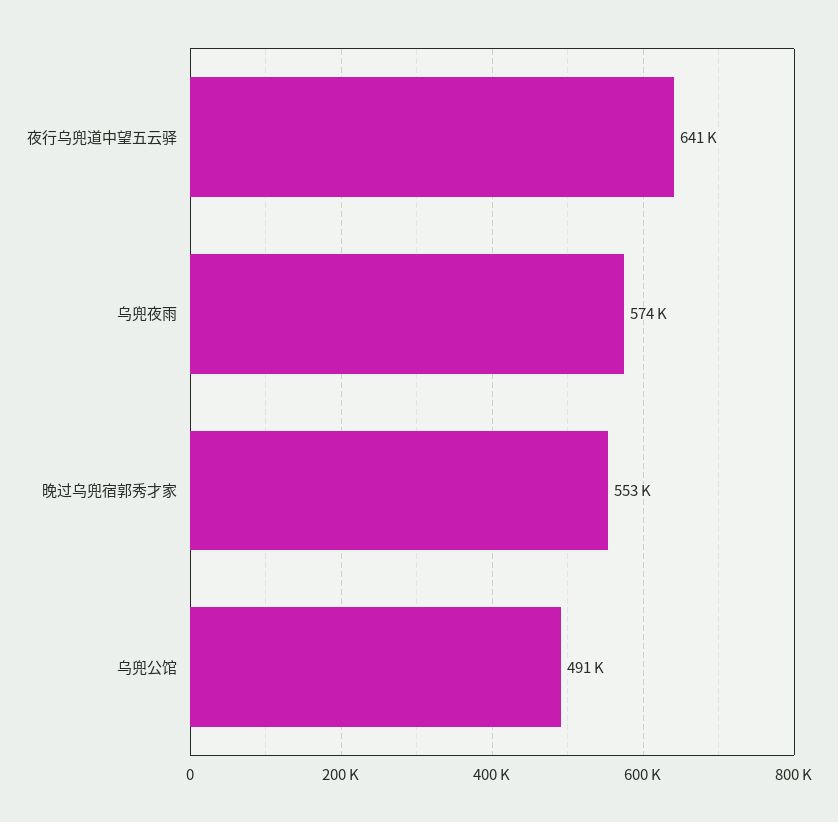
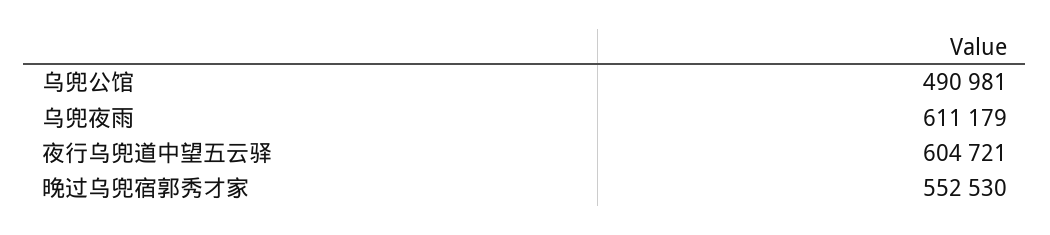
夜行乌兜道中望五云驿: 641000 -> 604721
乌兜夜雨: 574000 -> 611179

